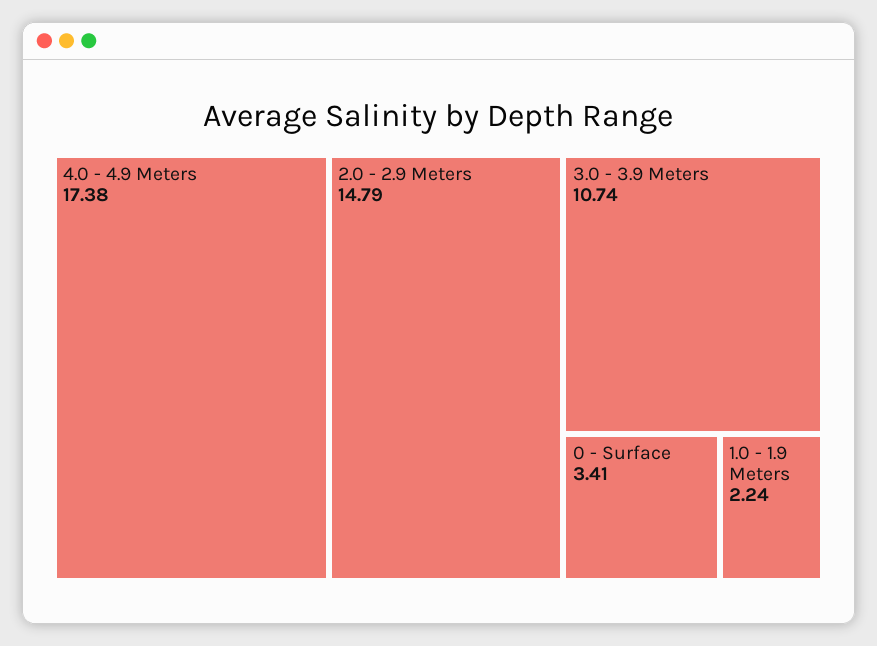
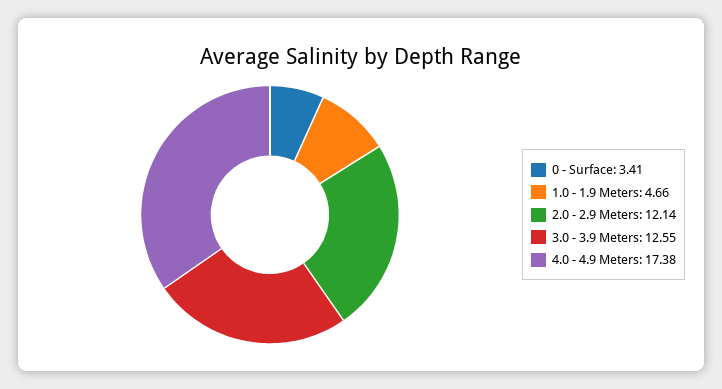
2.0 - 2.9 Meters: 14.79 -> 12.14
3.0 - 3.9 Meters: 10.74 -> 12.55
1.0 - 1.9 Meters: 2.24 -> 4.66

